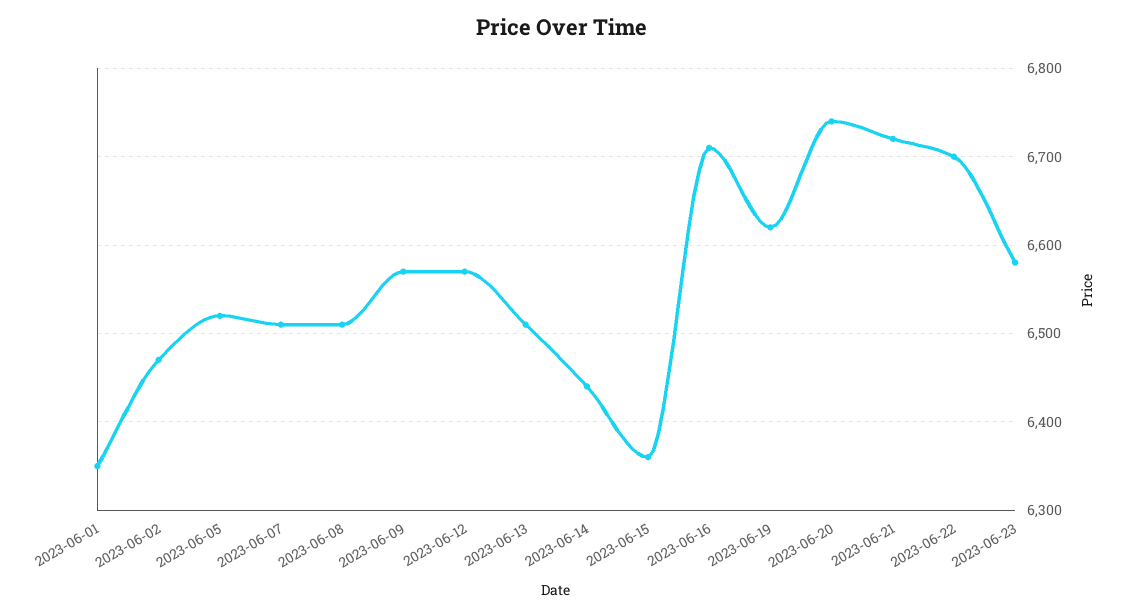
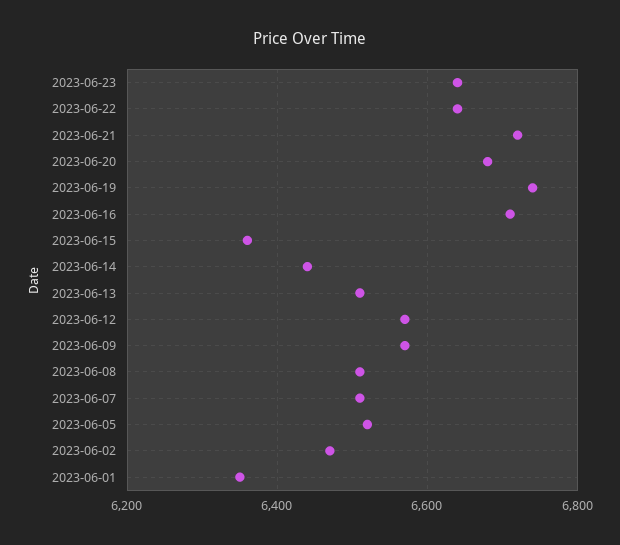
2023-06-19: 6620 -> 6740
2023-06-20: 6740 -> 6680
2023-06-22: 6700 -> 6640
2023-06-23: 6580 -> 6640

